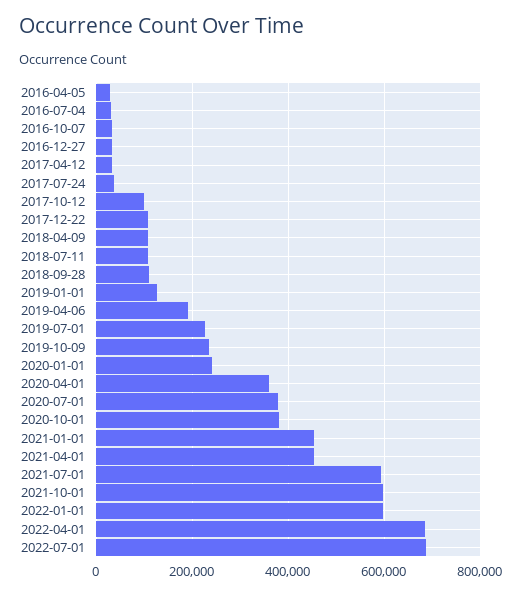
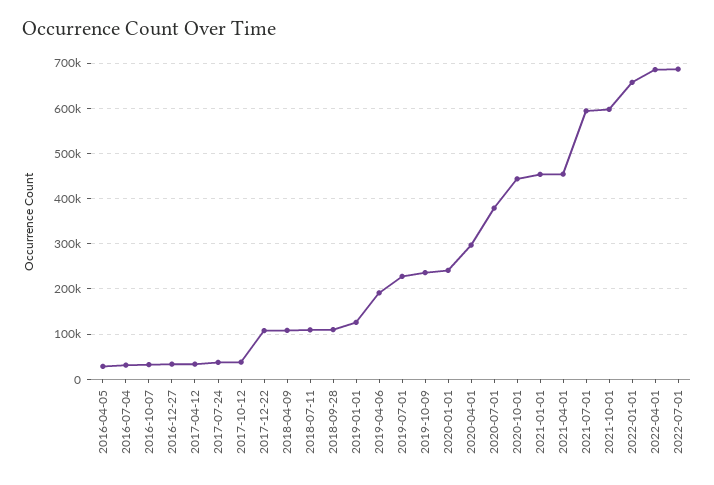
2017-10-12: 100000 -> 40000
2020-04-01: 360000 -> 300000
2020-10-01: 380000 -> 440000
2022-01-01: 600000 -> 660000

